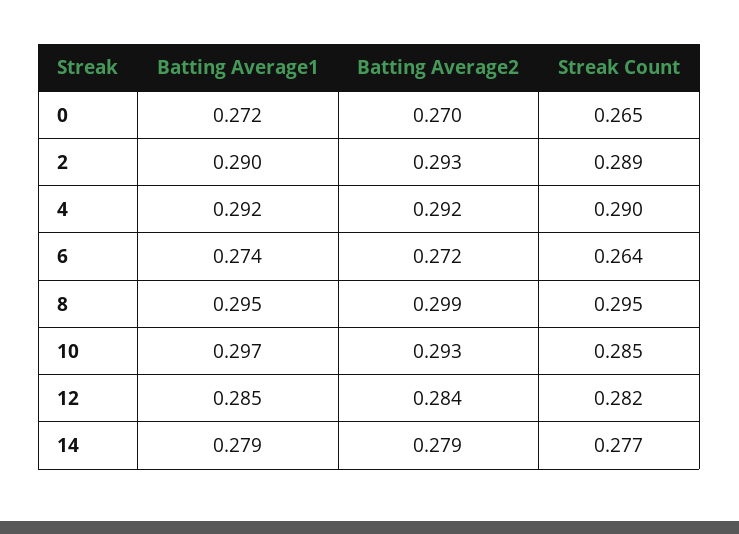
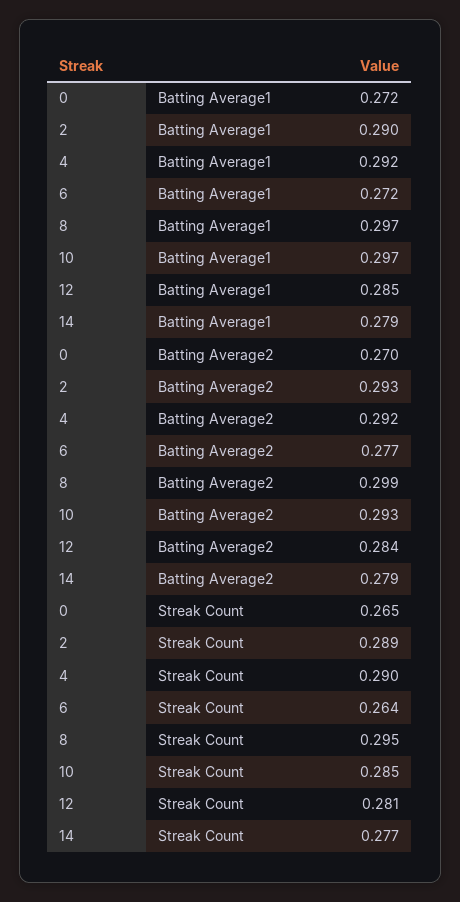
Batting Average1, 6: 0.274 -> 0.272
Batting Average2, 6: 0.272 -> 0.277
Batting Average1, 8: 0.295 -> 0.297
Streak Count, 12: 0.282 -> 0.281

